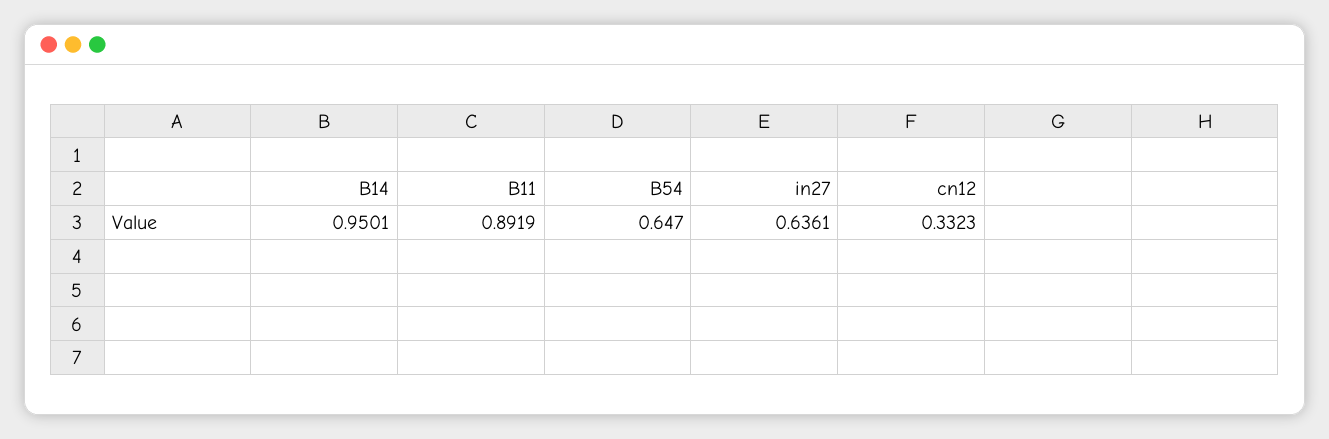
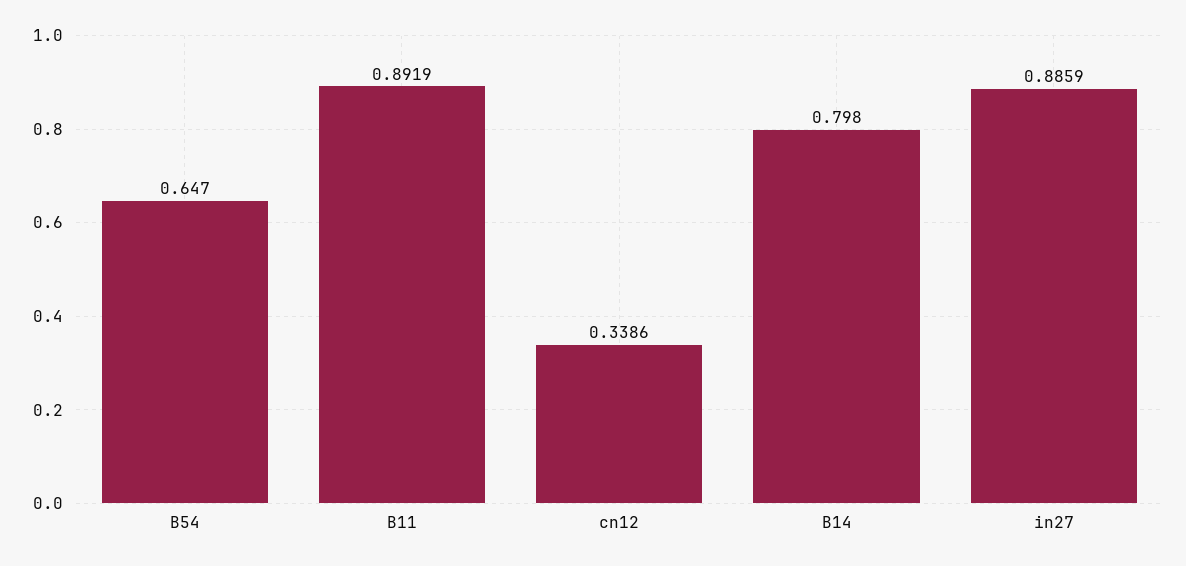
B14: 0.9501 -> 0.798
in27: 0.6361 -> 0.8859
cn12: 0.3323 -> 0.3386

